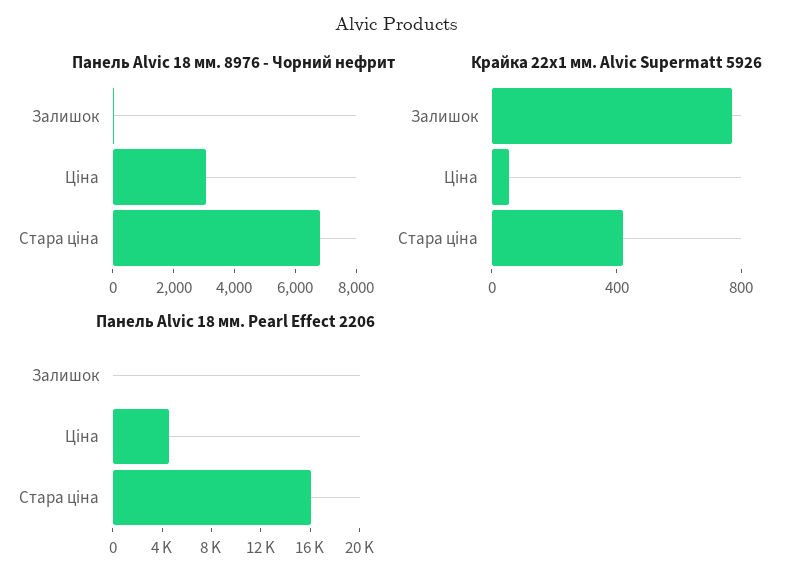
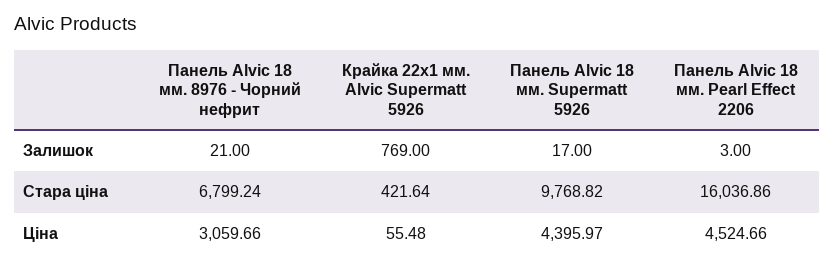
Панель Alvic 18 мм. Supermatt 5926, Залишок: none -> 17
Панель Alvic 18 мм. Supermatt 5926, Стара ціна: none -> 9768.82
Панель Alvic 18 мм. Supermatt 5926, Ціна: none -> 4395.97

